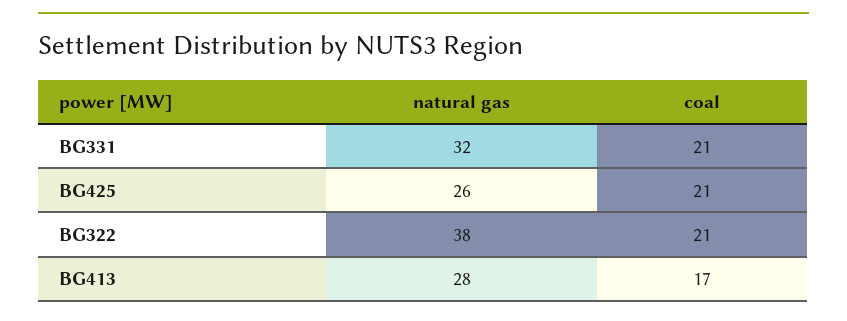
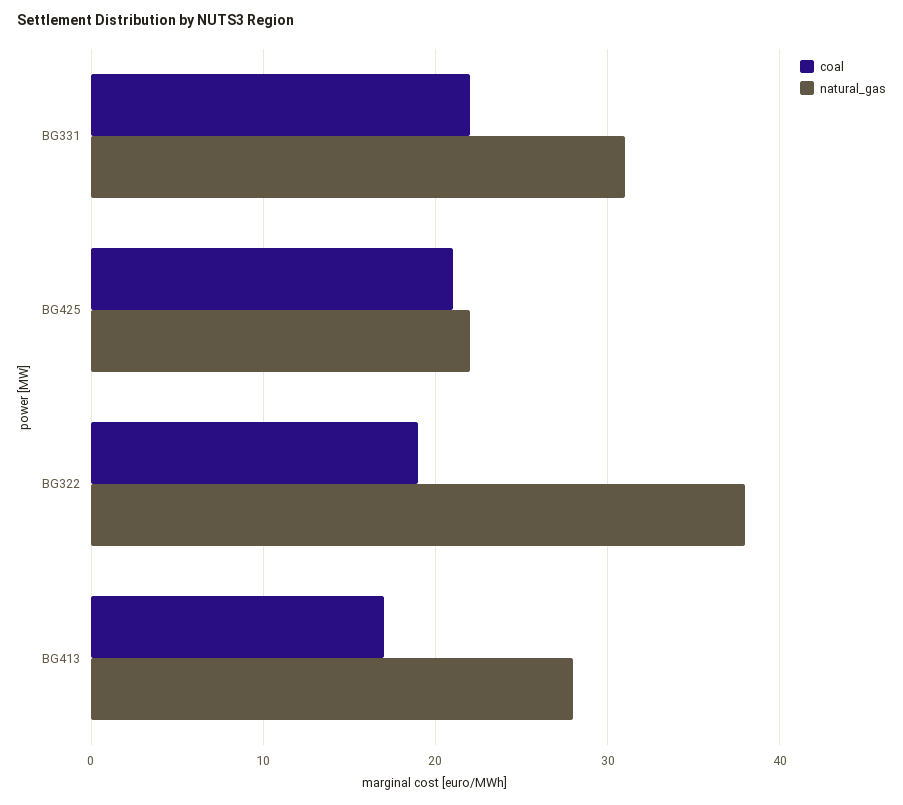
natural gas, BG331: 32 -> 31
coal, BG331: 21 -> 22
natural gas, BG425: 26 -> 22
coal, BG322: 21 -> 19

